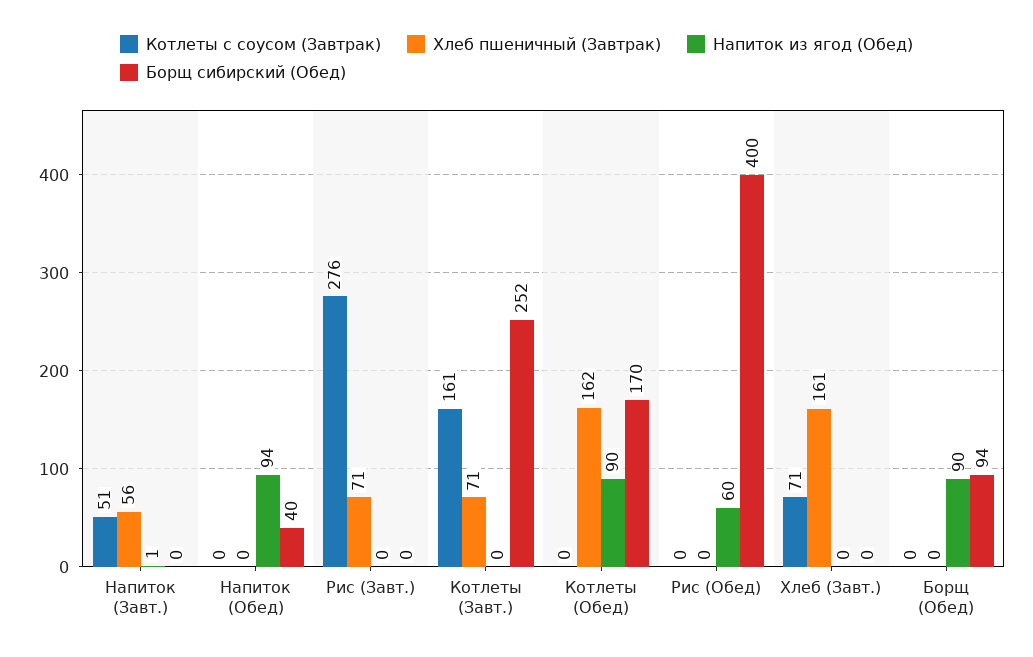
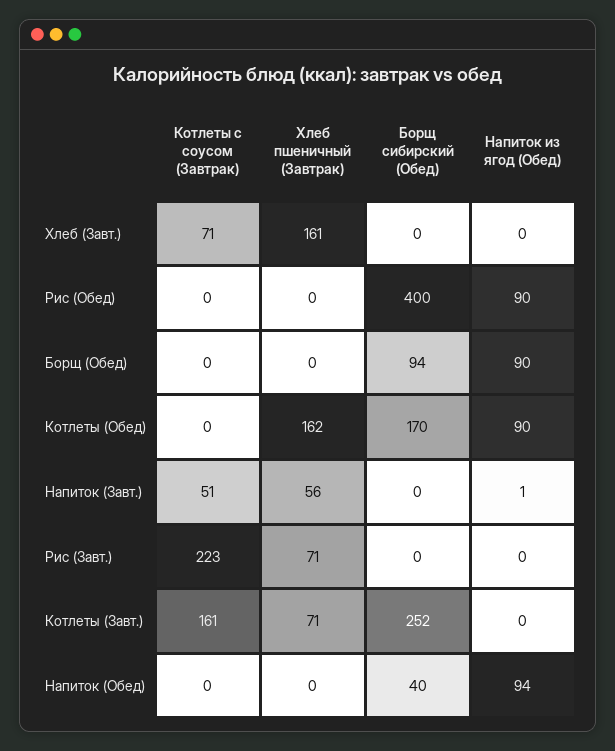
Котлеты с соусом (Завтрак), Рис (Завт.): 276 -> 223
Напиток из ягод (Обед), Рис (Обед): 60 -> 90

